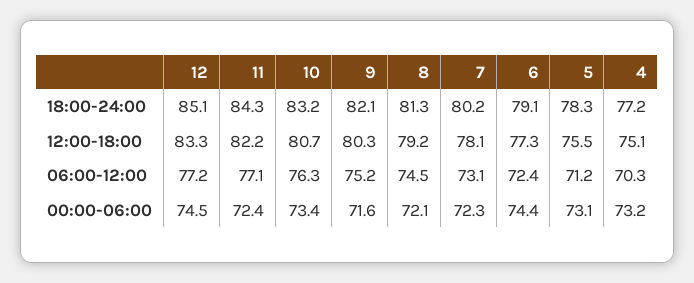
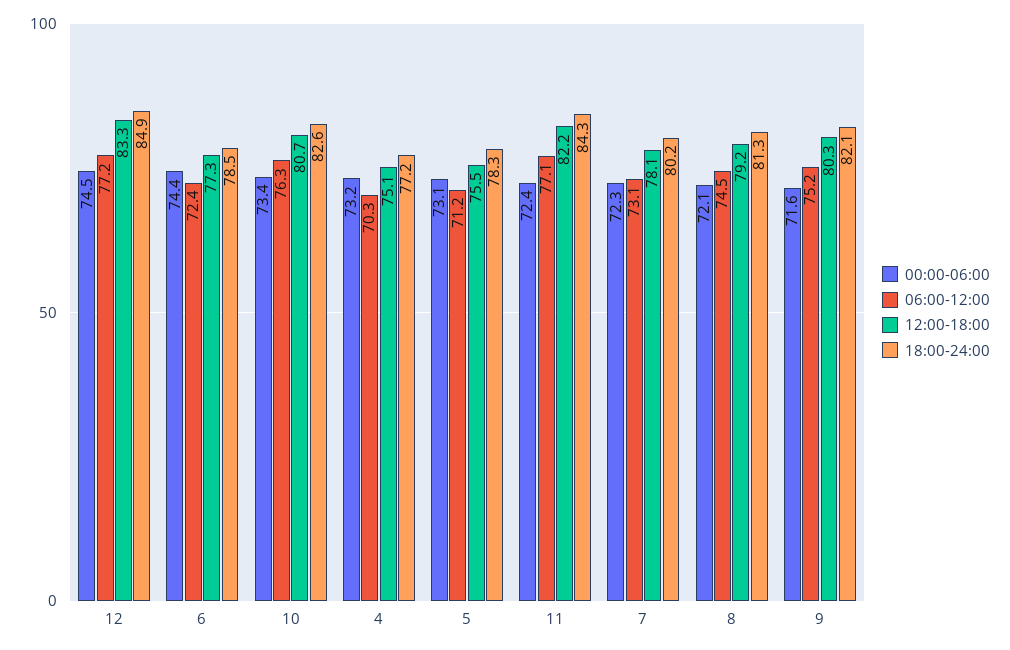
18:00-24:00, 12: 85.1 -> 84.9
18:00-24:00, 10: 83.2 -> 82.6
18:00-24:00, 6: 79.1 -> 78.5

